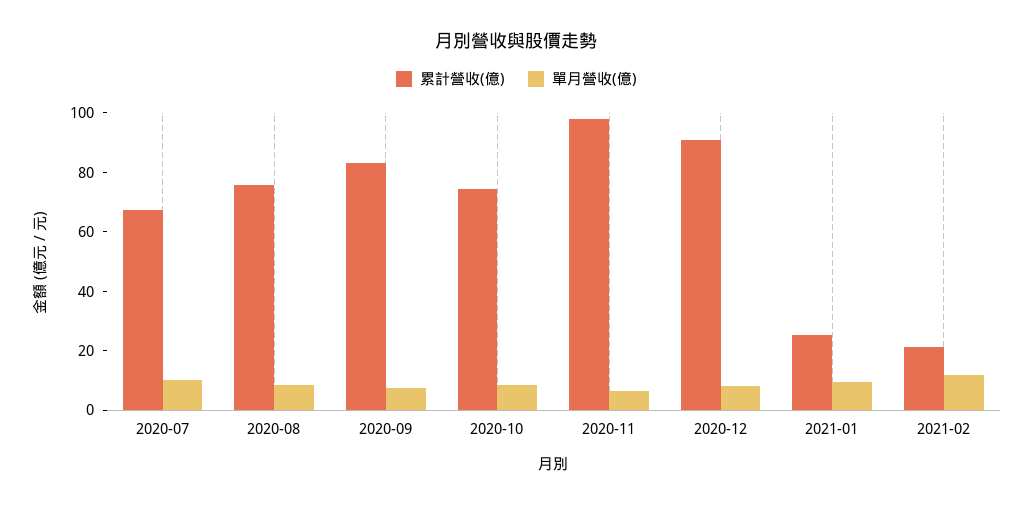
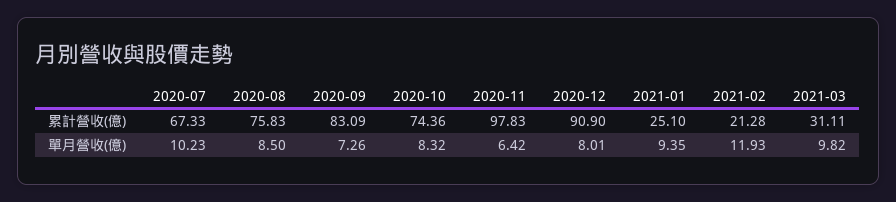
累計營收(億), 2021-03: none -> 31.11
單月營收(億), 2021-03: none -> 9.82

